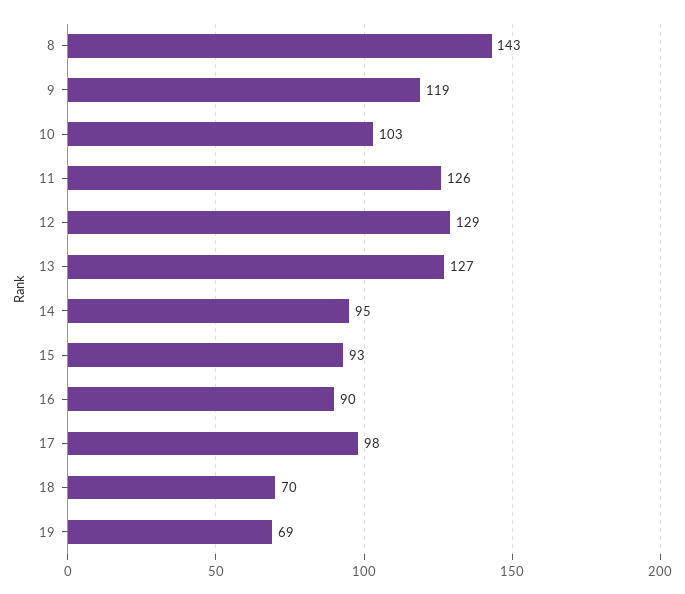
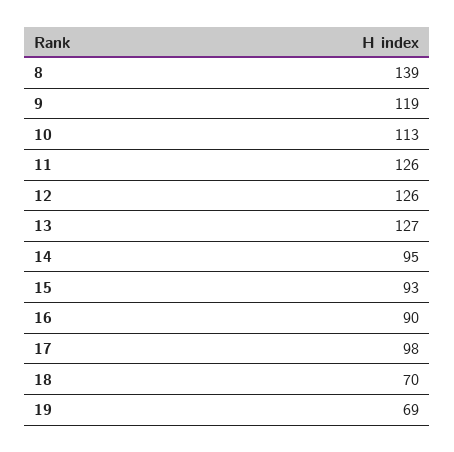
8: 143 -> 139
10: 103 -> 113
12: 129 -> 126

